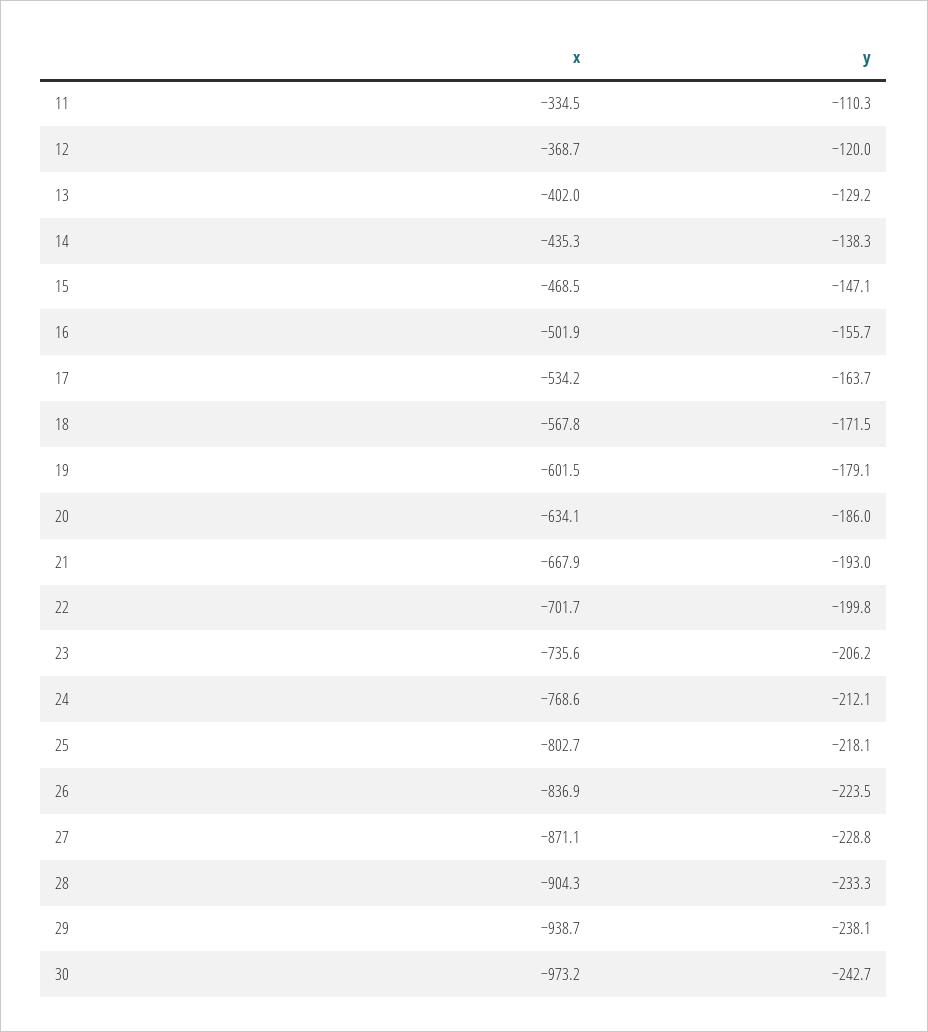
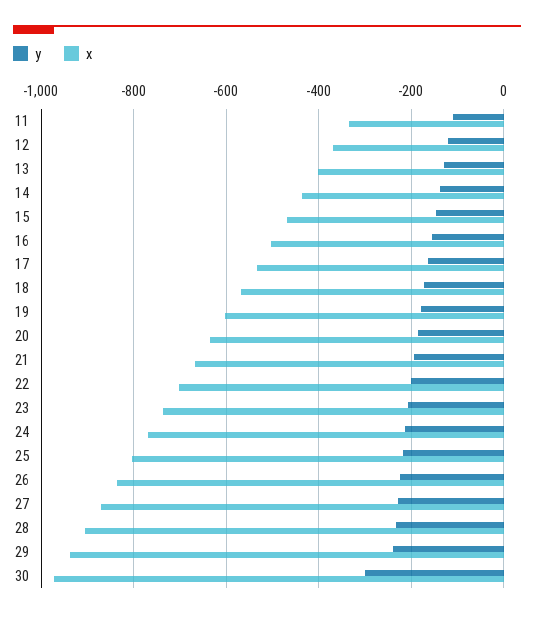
y, 30: -242.7 -> -300

